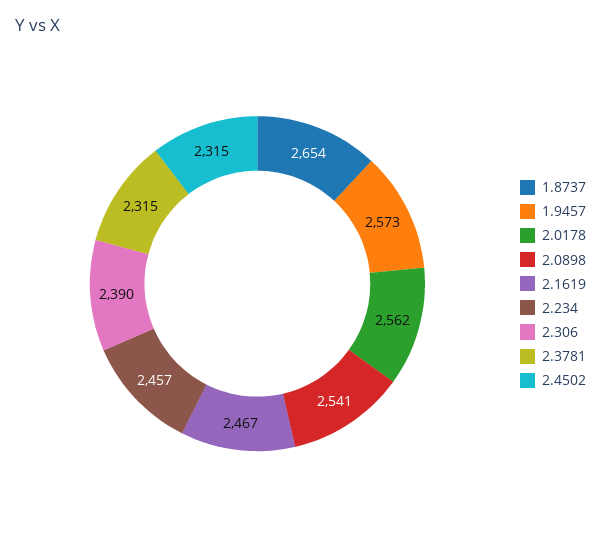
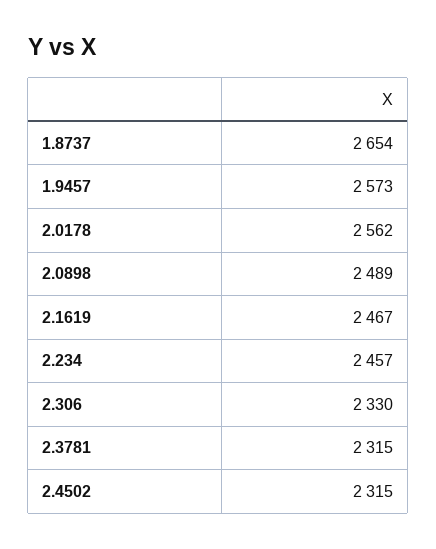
2.0898: 2541 -> 2489
2.306: 2390 -> 2330

